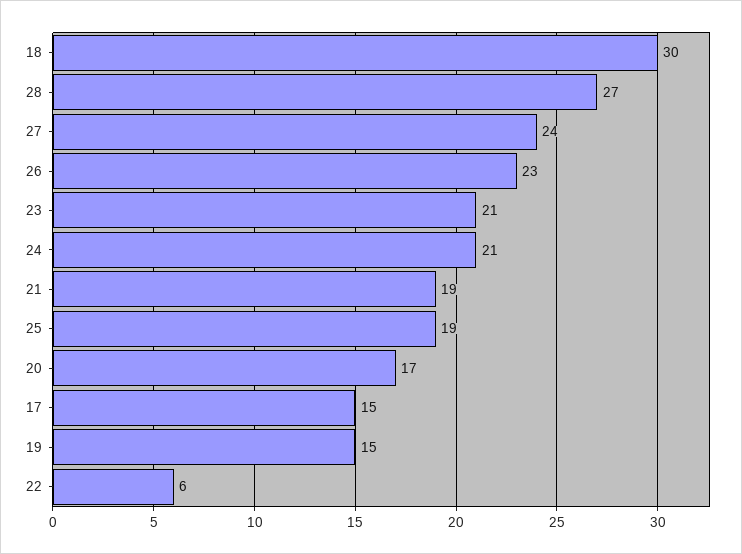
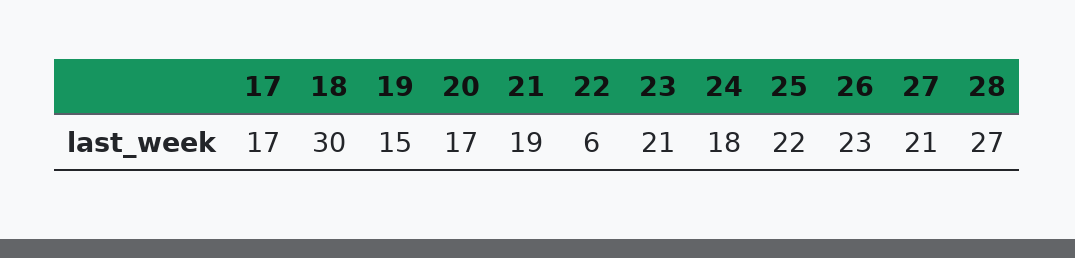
27: 24 -> 21
24: 21 -> 18
25: 19 -> 22
17: 15 -> 17

